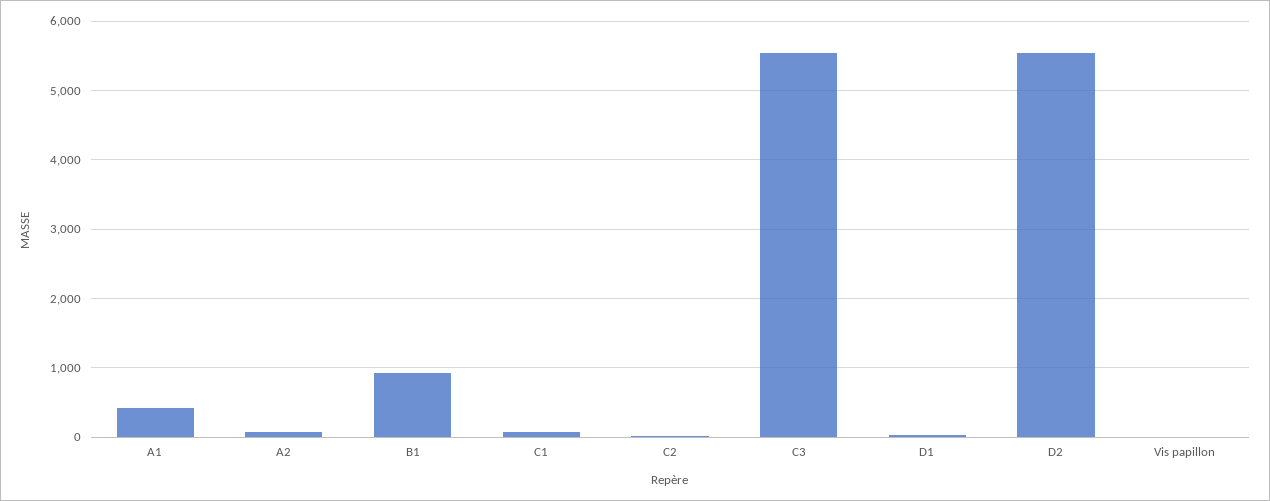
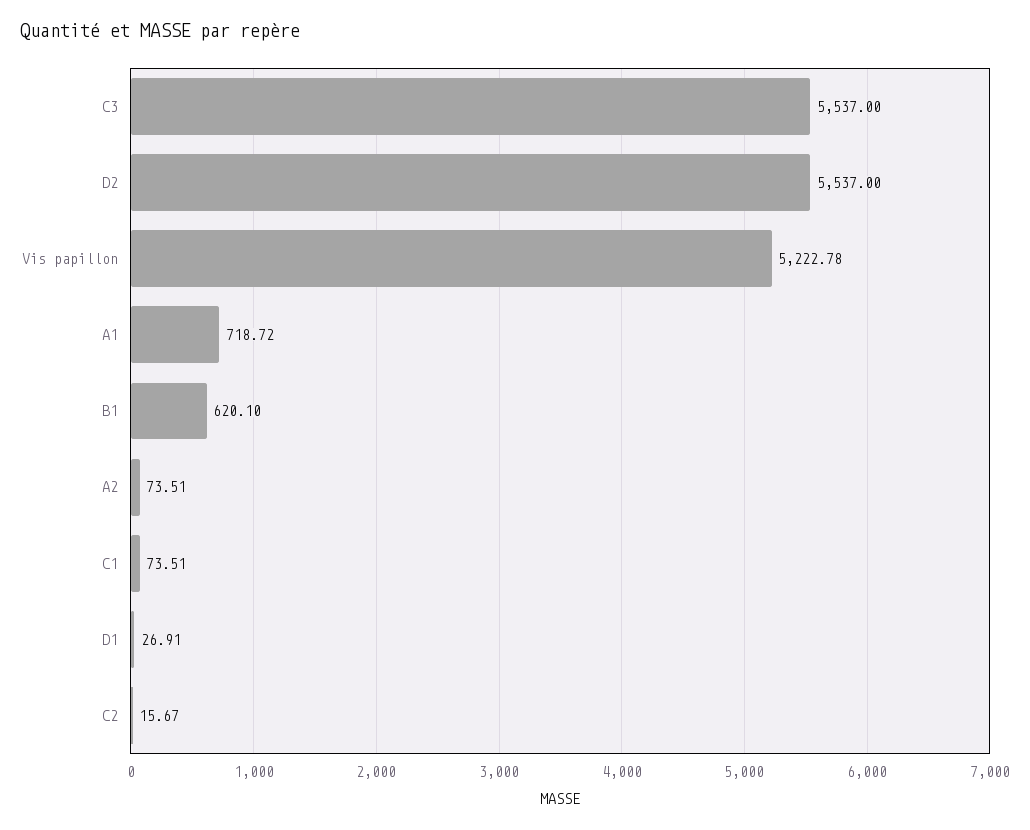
A1: 400 -> 718.72
B1: 900 -> 620.1
Vis papillon: 0 -> 5222.78

